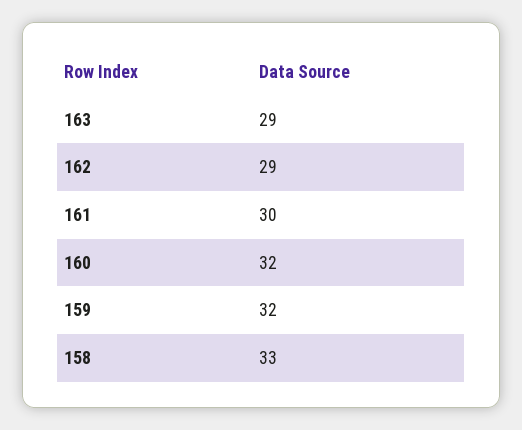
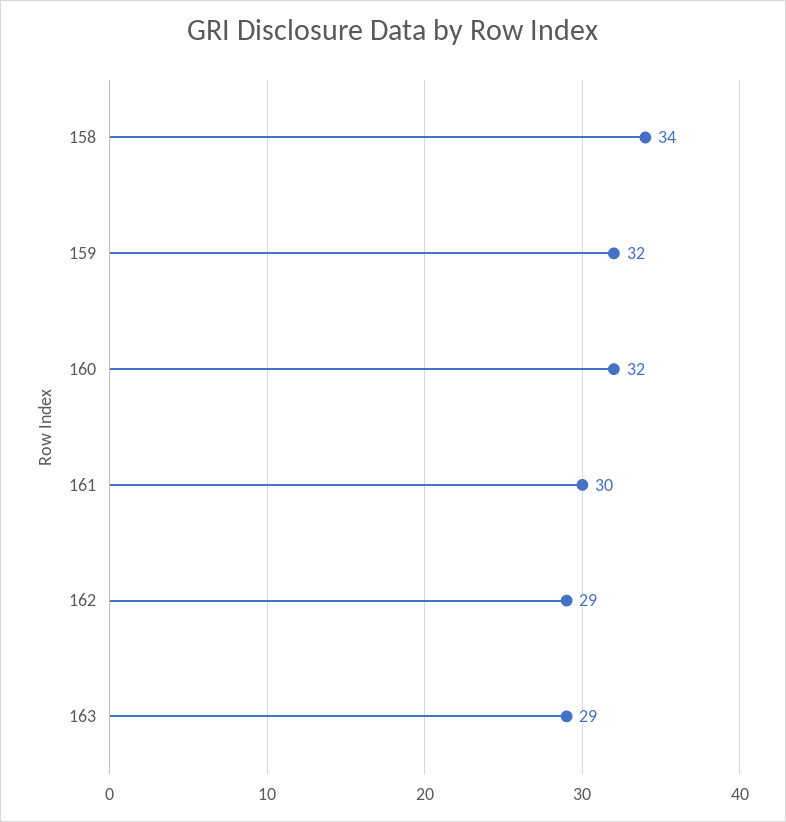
158: 33 -> 34

